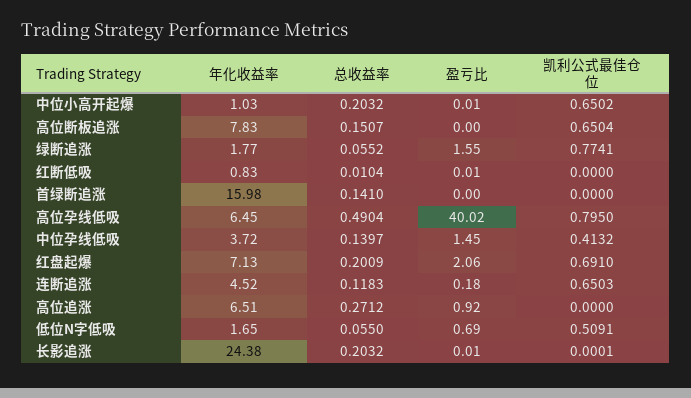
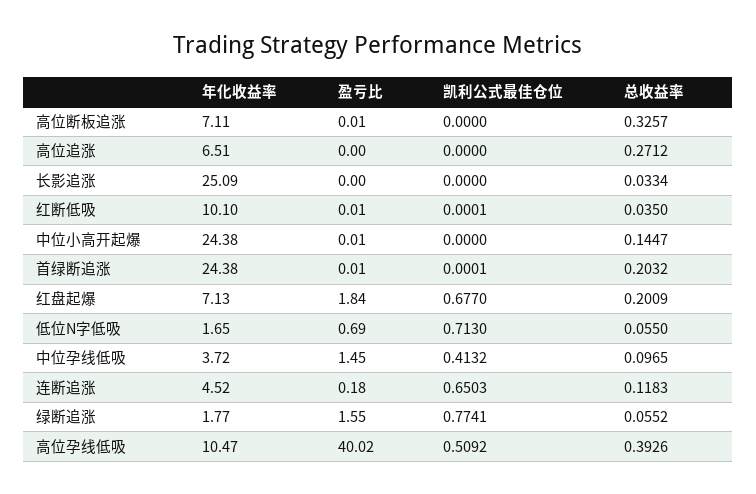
年化收益率, 中位小高开起爆: 1.03 -> 24.38
总收益率, 中位小高开起爆: 0.2032 -> 0.1447
凯利公式最佳仓位, 中位小高开起爆: 0.6502 -> 0
年化收益率, 高位断板追涨: 7.83 -> 7.11
总收益率, 高位断板追涨: 0.1507 -> 0.3257
盈亏比, 高位断板追涨: 0 -> 0.01
凯利公式最佳仓位, 高位断板追涨: 0.6504 -> 0
年化收益率, 红断低吸: 0.83 -> 10.1
总收益率, 红断低吸: 0.0104 -> 0.035
凯利公式最佳仓位, 红断低吸: 0 -> 0.0001
年化收益率, 首绿断追涨: 15.98 -> 24.38
总收益率, 首绿断追涨: 0.141 -> 0.2032
盈亏比, 首绿断追涨: 0 -> 0.01
凯利公式最佳仓位, 首绿断追涨: 0 -> 0.0001
年化收益率, 高位孕线低吸: 6.45 -> 10.47
总收益率, 高位孕线低吸: 0.4904 -> 0.3926
凯利公式最佳仓位, 高位孕线低吸: 0.795 -> 0.5092
总收益率, 中位孕线低吸: 0.1397 -> 0.0965
盈亏比, 红盘起爆: 2.06 -> 1.84
凯利公式最佳仓位, 红盘起爆: 0.691 -> 0.677
盈亏比, 高位追涨: 0.92 -> 0
凯利公式最佳仓位, 低位N字低吸: 0.5091 -> 0.713
年化收益率, 长影追涨: 24.38 -> 25.09
总收益率, 长影追涨: 0.2032 -> 0.0334
盈亏比, 长影追涨: 0.01 -> 0
凯利公式最佳仓位, 长影追涨: 0.0001 -> 0

